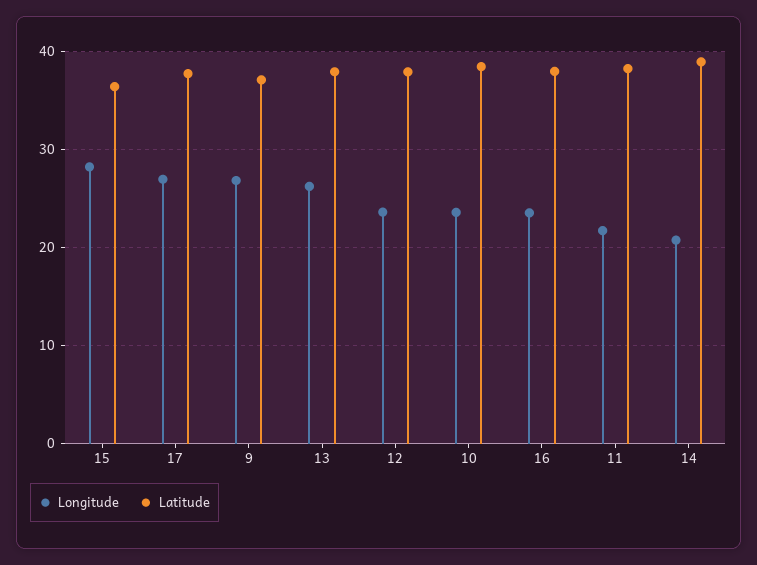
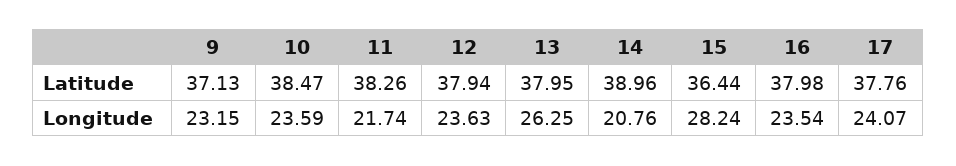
Longitude, 17: 27 -> 24.07
Longitude, 9: 27 -> 23.15

